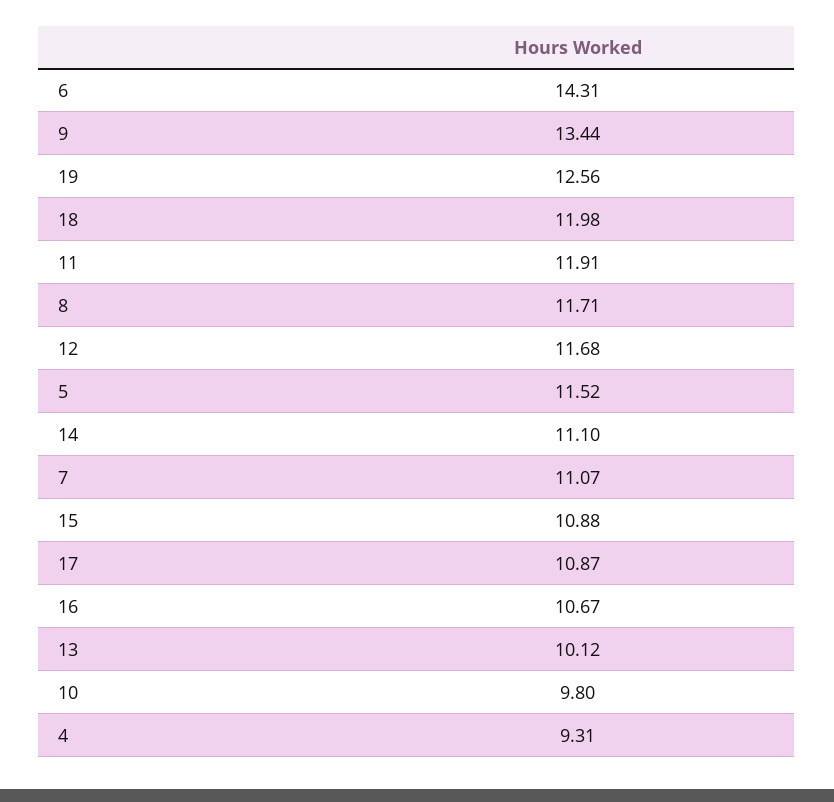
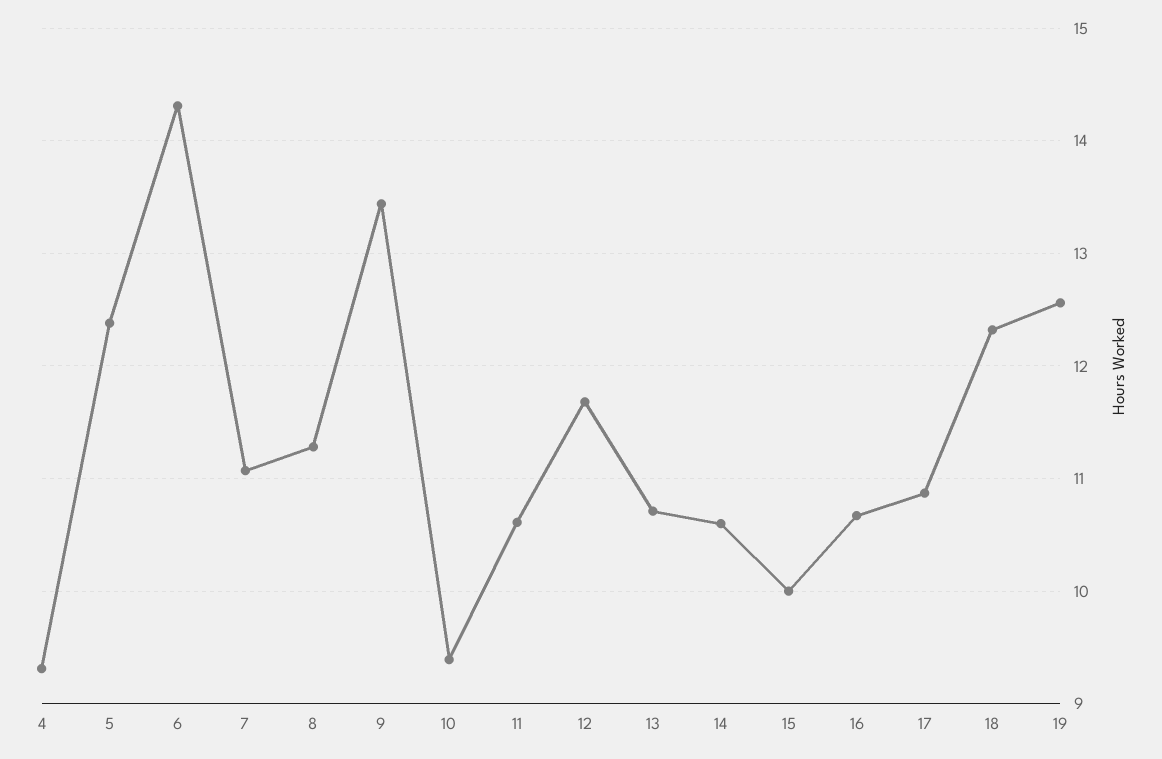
18: 11.98 -> 12.3
11: 11.91 -> 10.6
8: 11.71 -> 11.3
5: 11.52 -> 12.4
14: 11.1 -> 10.6
15: 10.88 -> 10
13: 10.12 -> 10.7
10: 9.8 -> 9.4

